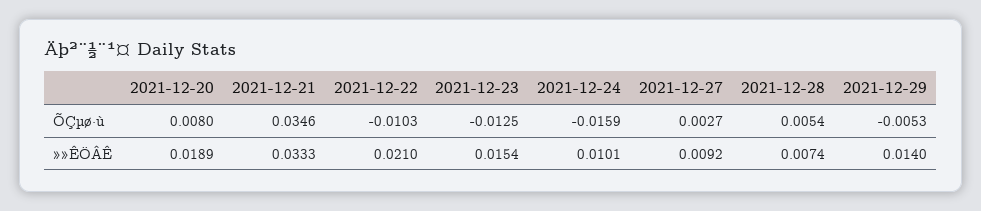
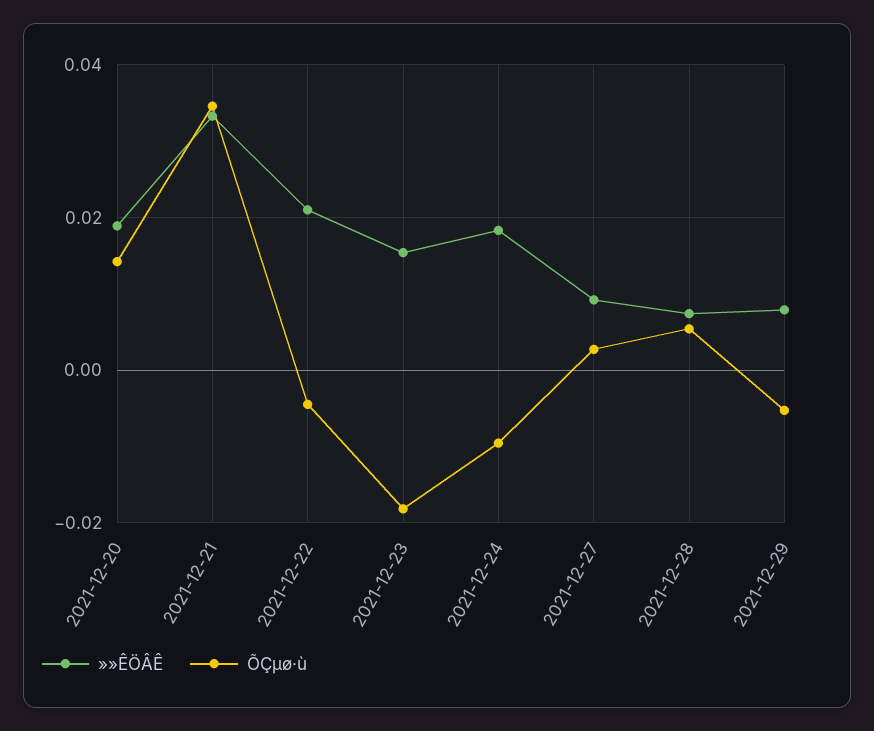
ÕÇµø·ù, 2021-12-20: 0.008 -> 0.014
ÕÇµø·ù, 2021-12-22: -0.0103 -> -0.004
ÕÇµø·ù, 2021-12-23: -0.0125 -> -0.018
ÕÇµø·ù, 2021-12-24: -0.0159 -> -0.01
»»ÊÖÂÊ, 2021-12-24: 0.0101 -> 0.018
»»ÊÖÂÊ, 2021-12-29: 0.014 -> 0.008

